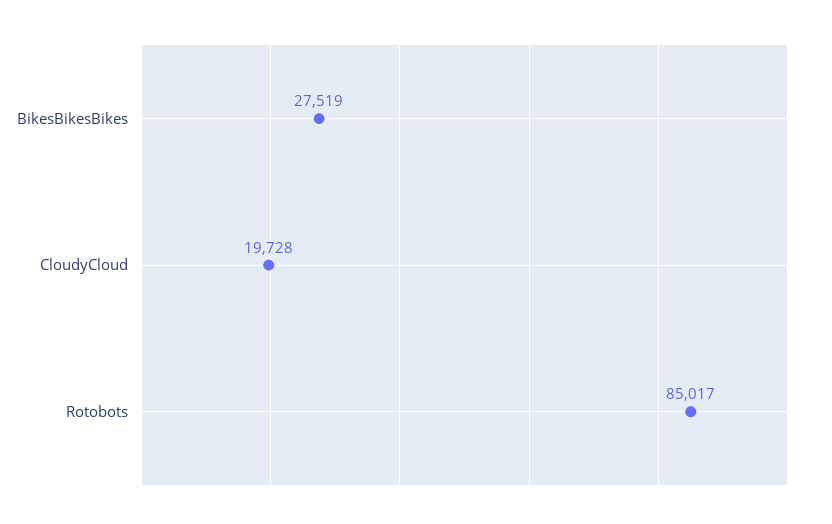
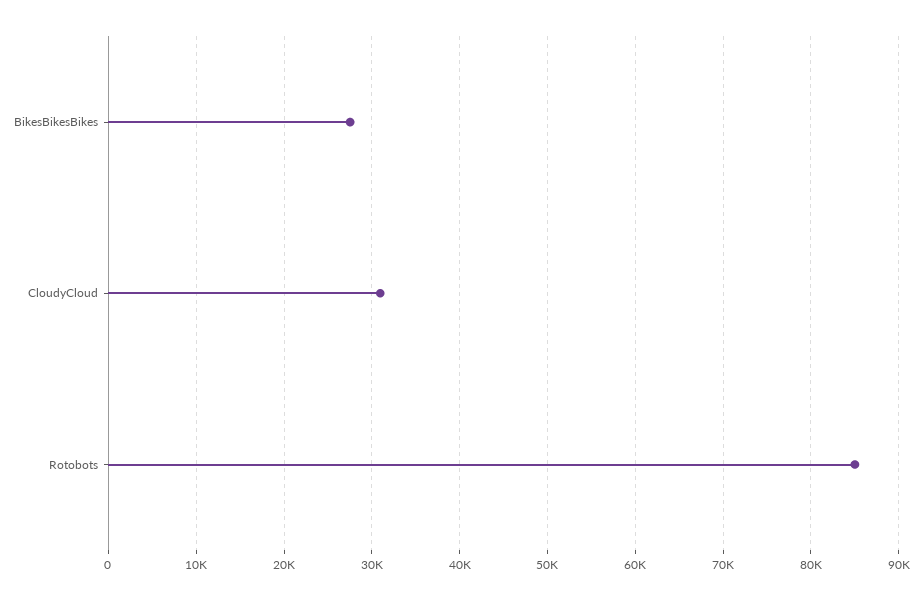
CloudyCloud: 19728 -> 31000

